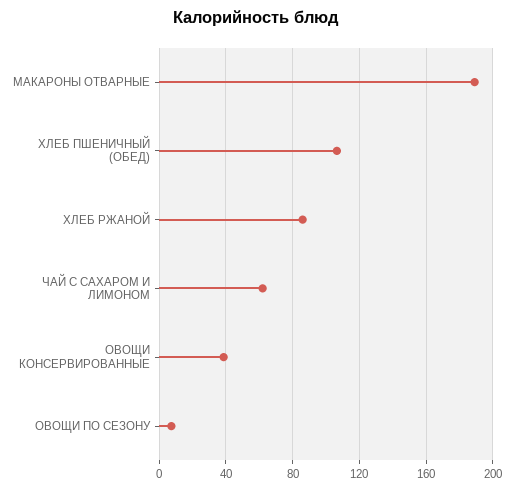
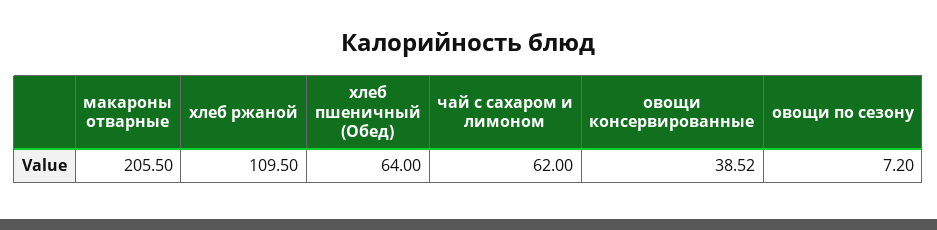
МАКАРОНЫ ОТВАРНЫЕ: 190 -> 205.5
ХЛЕБ ПШЕНИЧНЫЙ (ОБЕД): 105 -> 64
ХЛЕБ РЖАНОЙ: 85 -> 109.5

